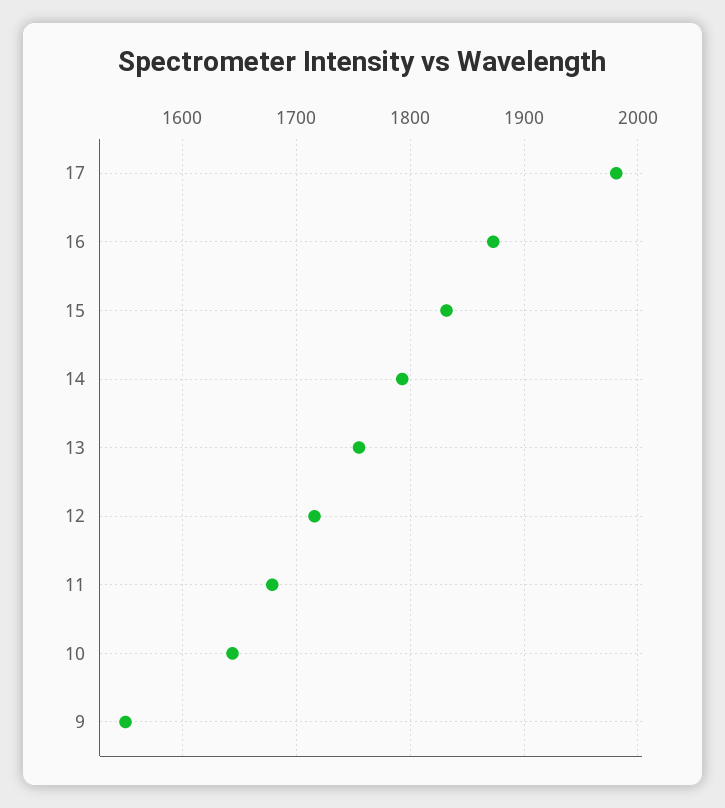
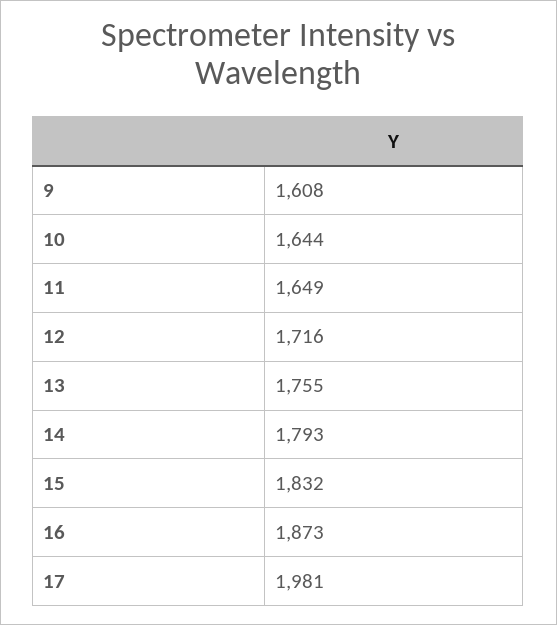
11: 1680 -> 1649
9: 1550 -> 1608

